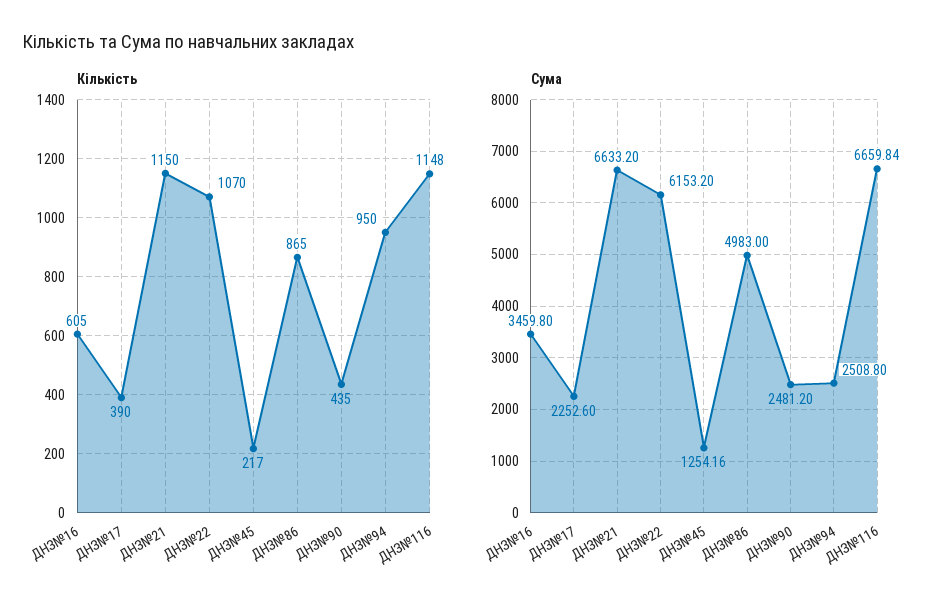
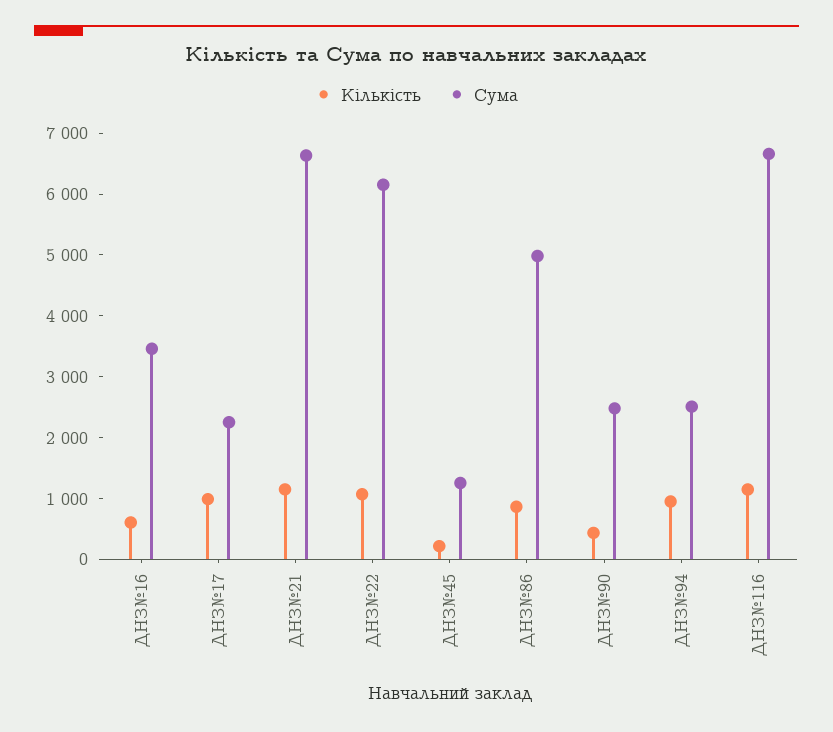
Кількість, ДНЗ№17: 390 -> 1000

